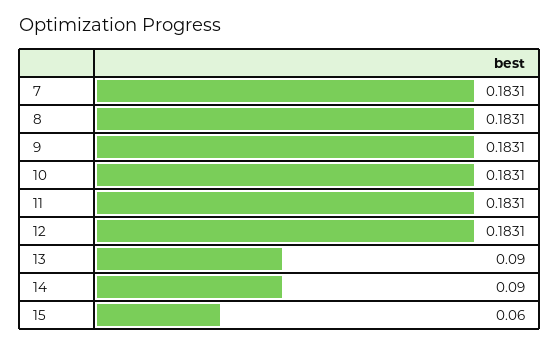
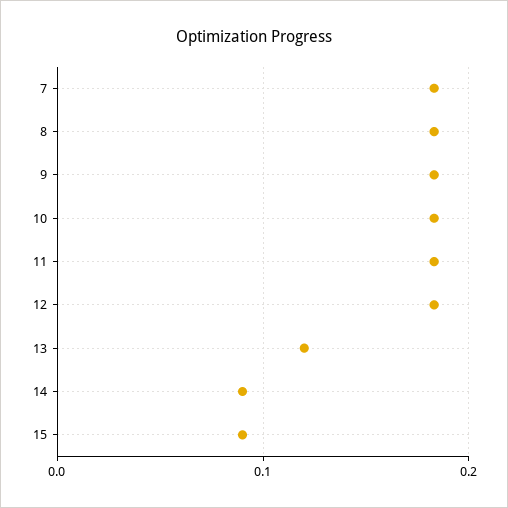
13: 0.09 -> 0.12
15: 0.06 -> 0.09

